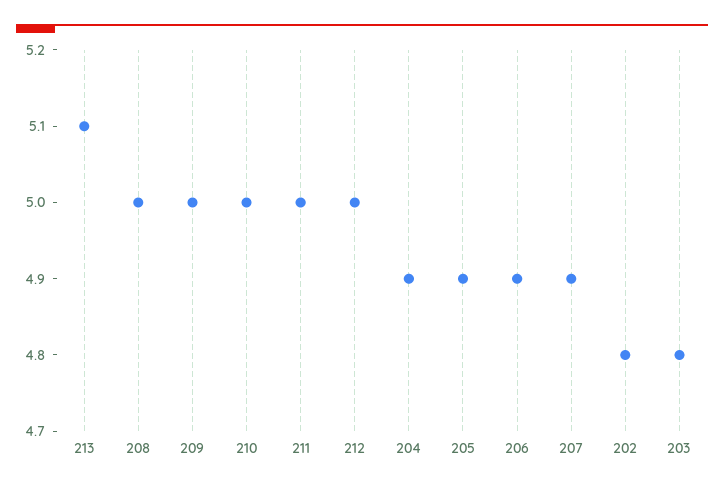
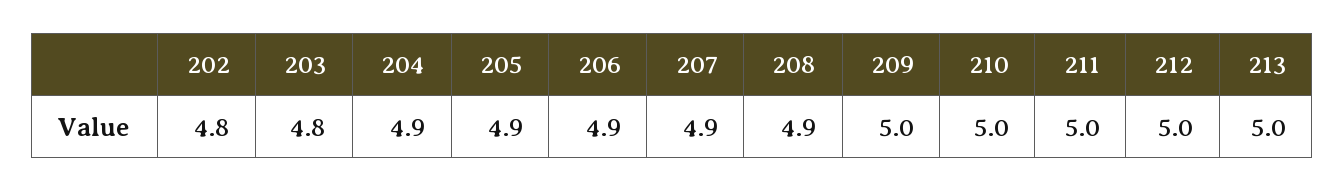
213: 5.1 -> 5
208: 5 -> 4.9

